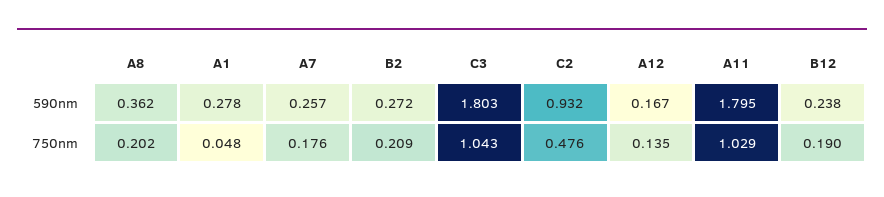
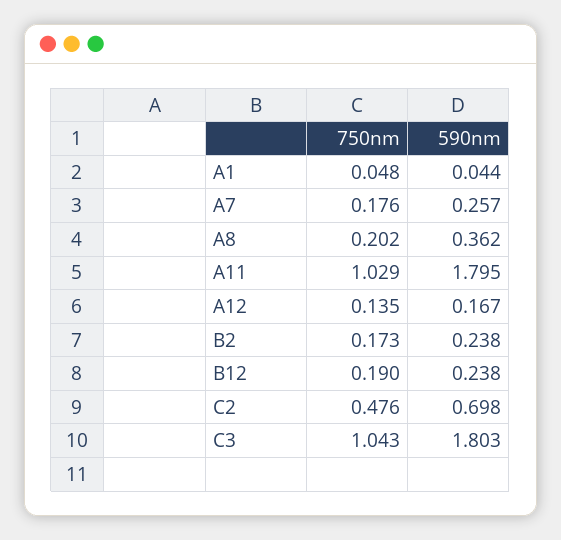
A1, 590nm: 0.278 -> 0.044
B2, 590nm: 0.272 -> 0.238
C2, 590nm: 0.932 -> 0.698
B2, 750nm: 0.209 -> 0.173

